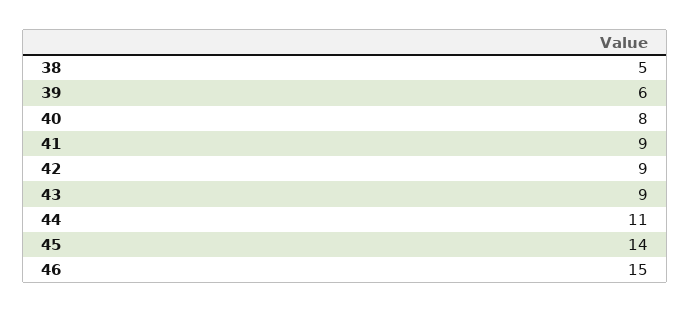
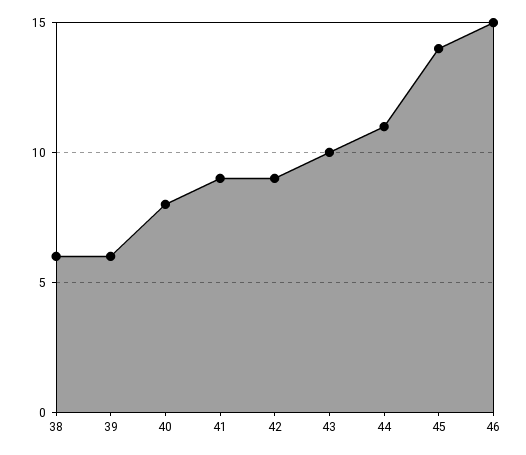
38: 5 -> 6
43: 9 -> 10

